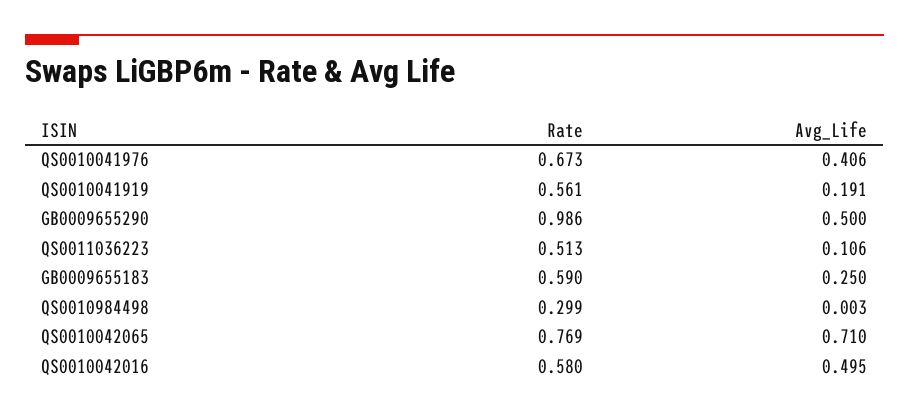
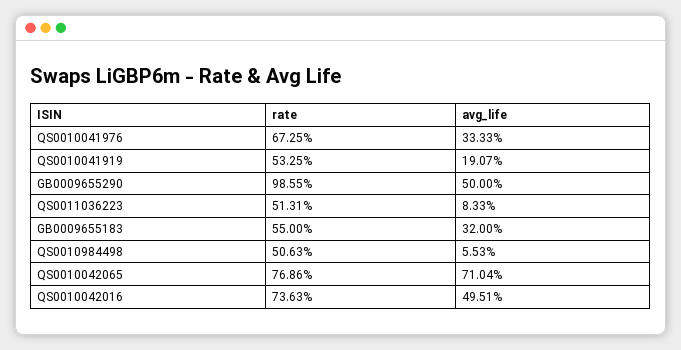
Avg_Life, QS0010041976: 0.406 -> 0.3333
Rate, QS0010041919: 0.561 -> 0.5325
Avg_Life, QS0011036223: 0.106 -> 0.0833
Rate, GB0009655183: 0.59 -> 0.55
Avg_Life, GB0009655183: 0.25 -> 0.32
Rate, QS0010984498: 0.299 -> 0.5063
Avg_Life, QS0010984498: 0.003 -> 0.0553
Rate, QS0010042016: 0.58 -> 0.7363

